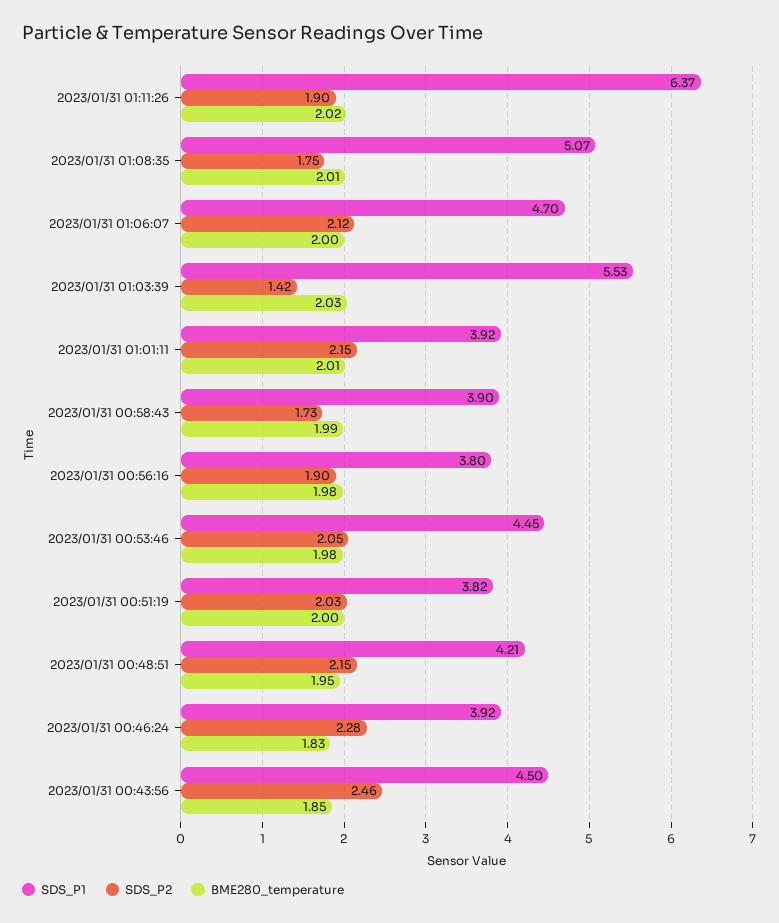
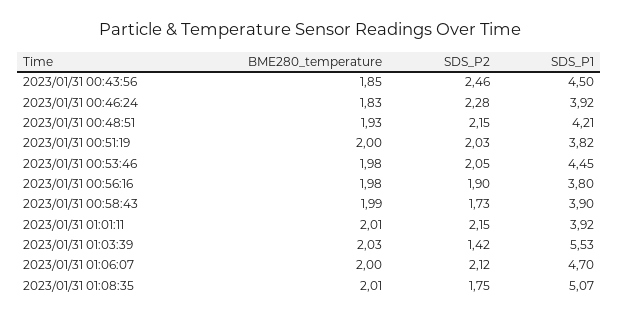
SDS_P1, 2023/01/31 01:11:26: 6.37 -> none
SDS_P2, 2023/01/31 01:11:26: 1.9 -> none
BME280_temperature, 2023/01/31 01:11:26: 2.02 -> none
BME280_temperature, 2023/01/31 00:48:51: 1.95 -> 1.93

